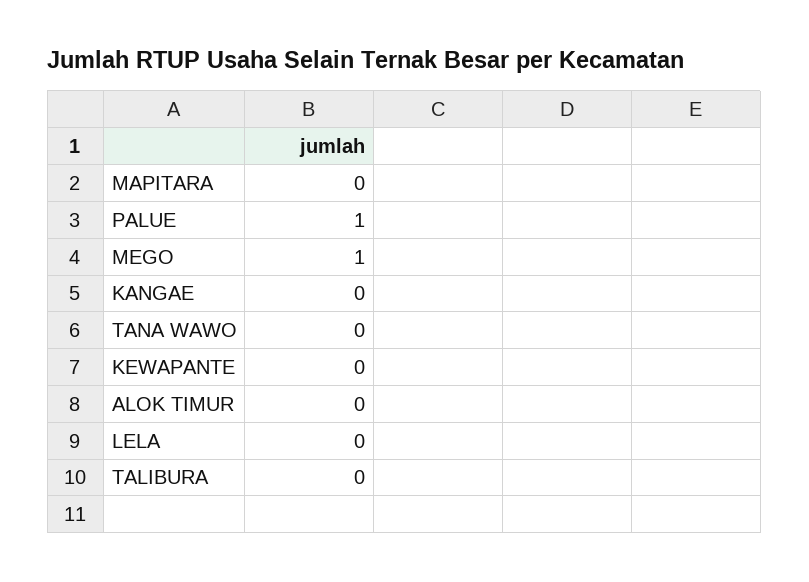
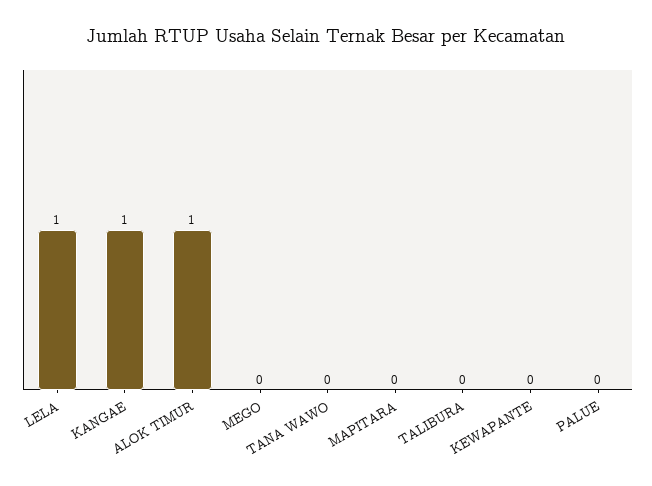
PALUE: 1 -> 0
MEGO: 1 -> 0
KANGAE: 0 -> 1
ALOK TIMUR: 0 -> 1
LELA: 0 -> 1

